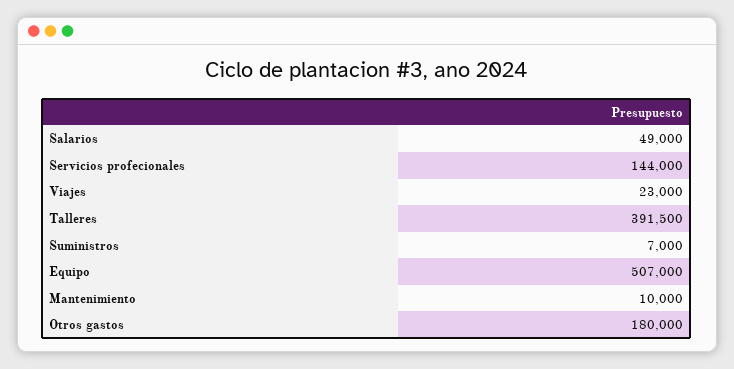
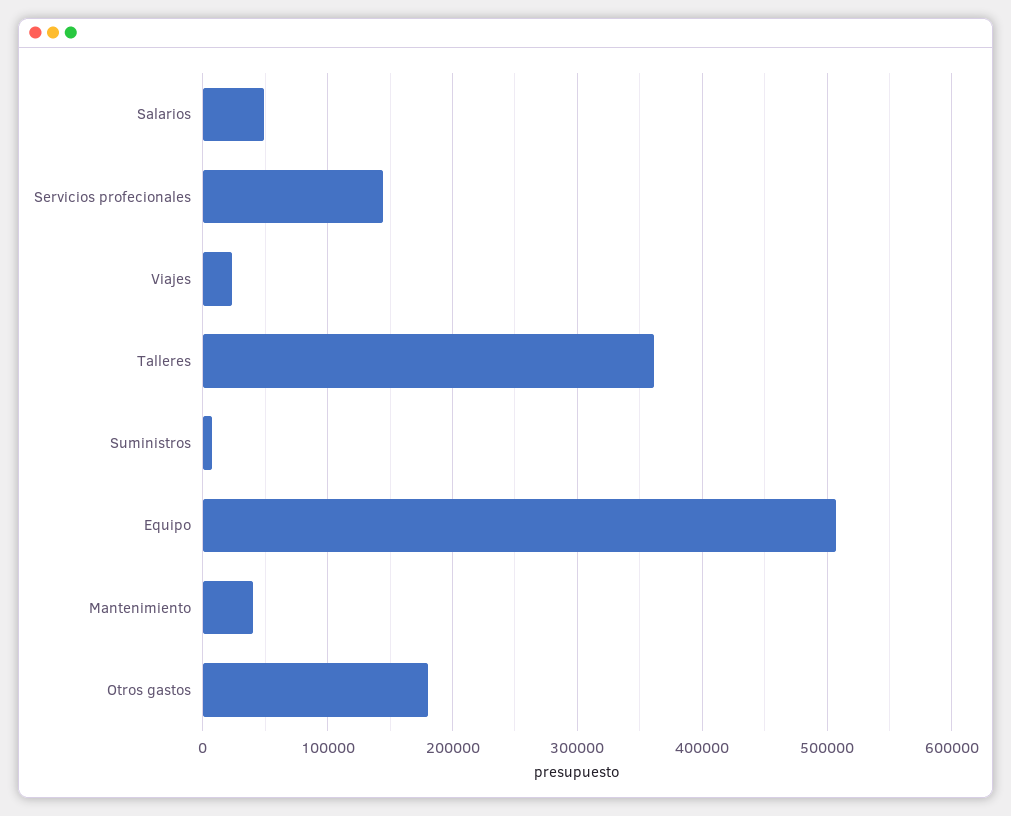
Talleres: 391500 -> 360000
Mantenimiento: 10000 -> 40000

